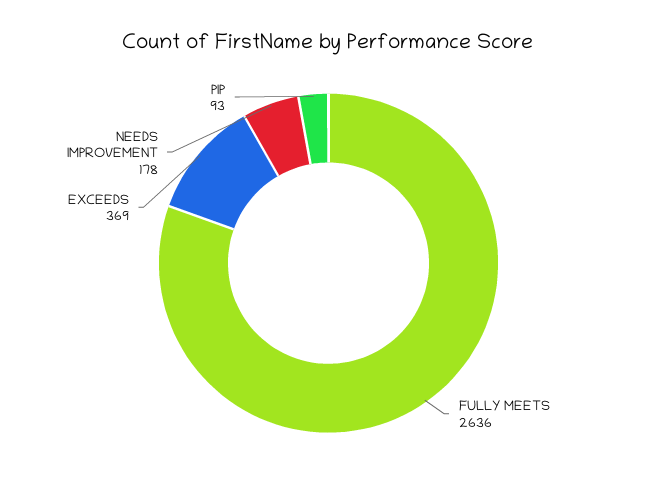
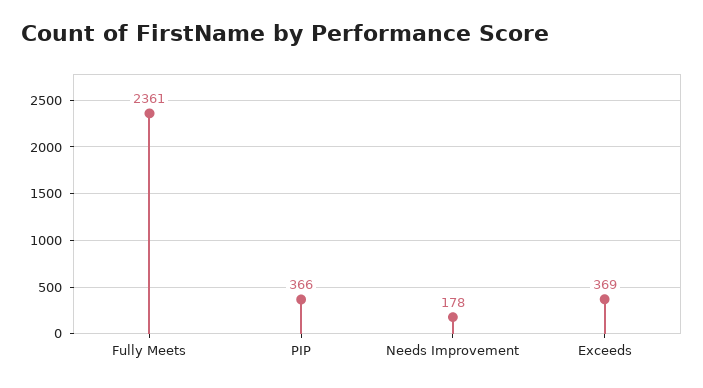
FULLY MEETS: 2636 -> 2361
PIP: 93 -> 366

